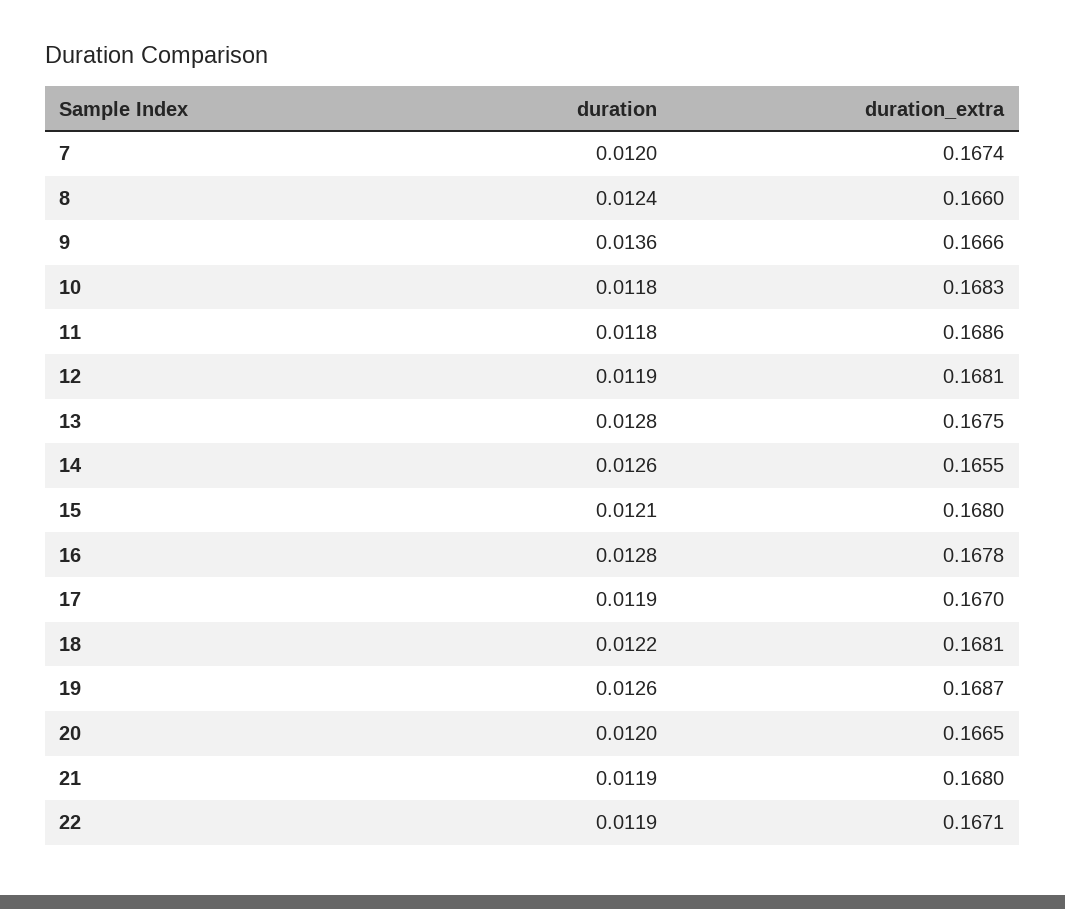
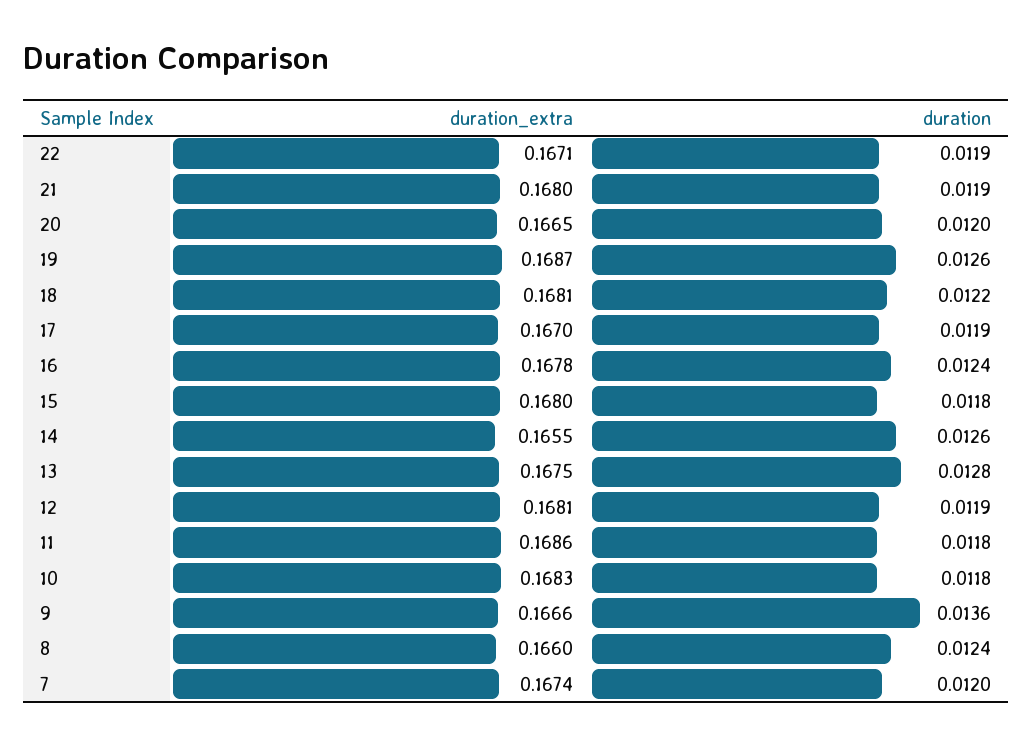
duration, 15: 0.0121 -> 0.0118
duration, 16: 0.0128 -> 0.0124

